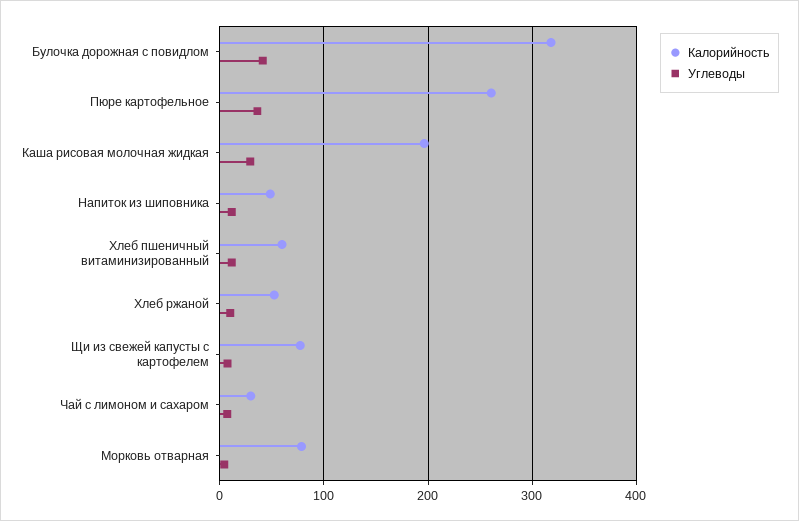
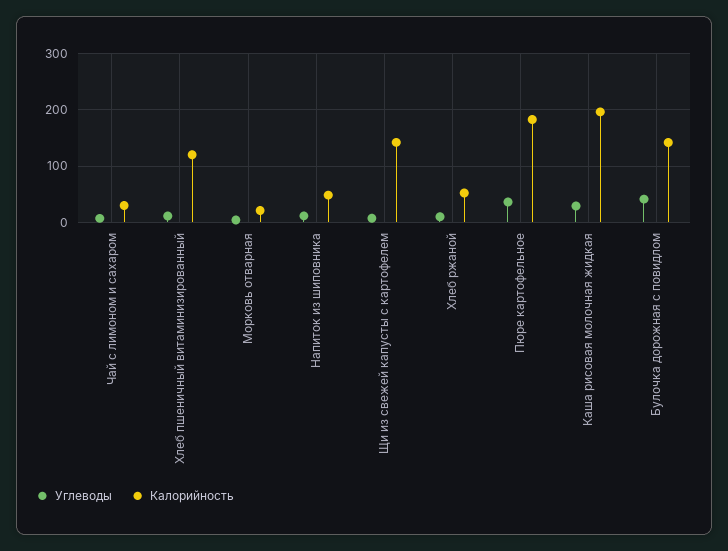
Калорийность, Булочка дорожная с повидлом: 320 -> 140
Калорийность, Пюре картофельное: 260 -> 180
Калорийность, Хлеб пшеничный витаминизированный: 60 -> 120
Калорийность, Щи из свежей капусты с картофелем: 80 -> 140
Калорийность, Морковь отварная: 80 -> 20

